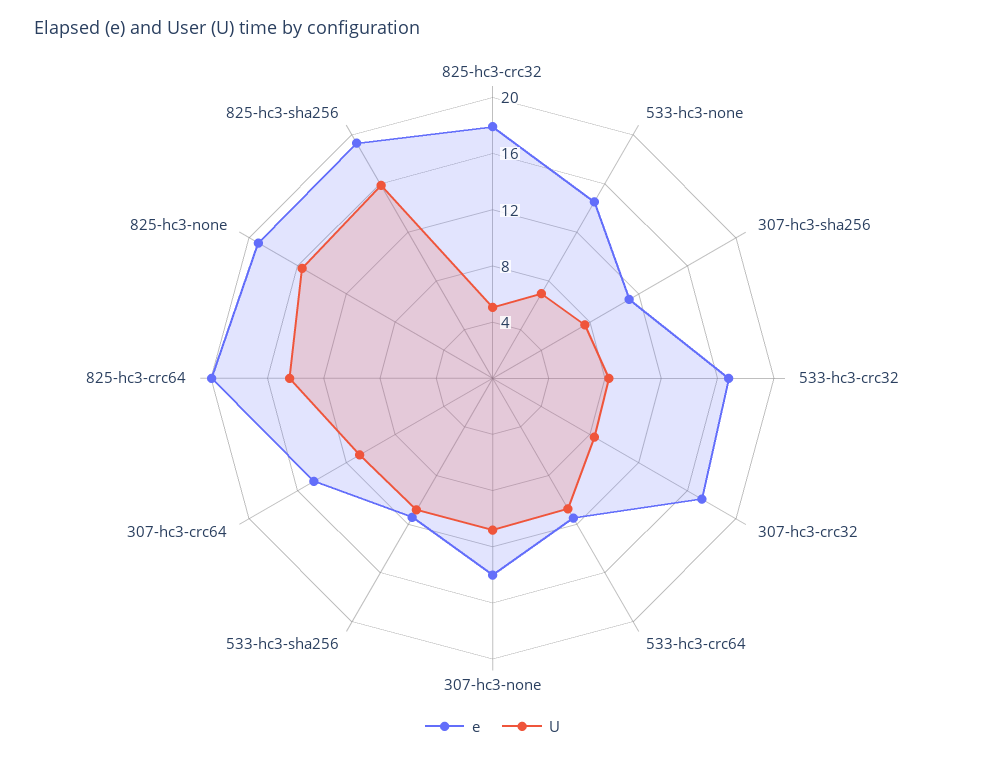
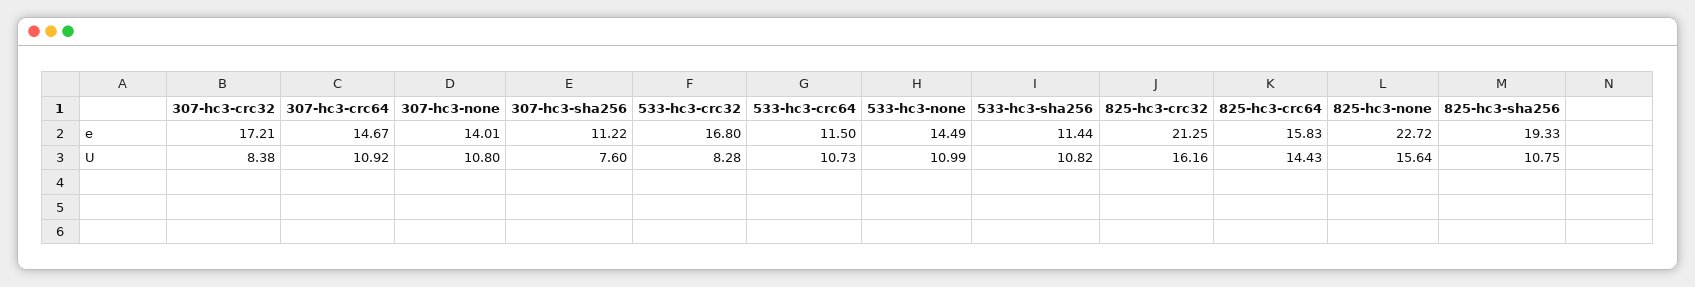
e, 825-hc3-crc32: 18 -> 21.25
U, 825-hc3-crc32: 5 -> 16.16
U, 533-hc3-none: 7 -> 10.99
e, 825-hc3-crc64: 20 -> 15.83
e, 825-hc3-none: 19 -> 22.72
U, 825-hc3-sha256: 16 -> 10.75

